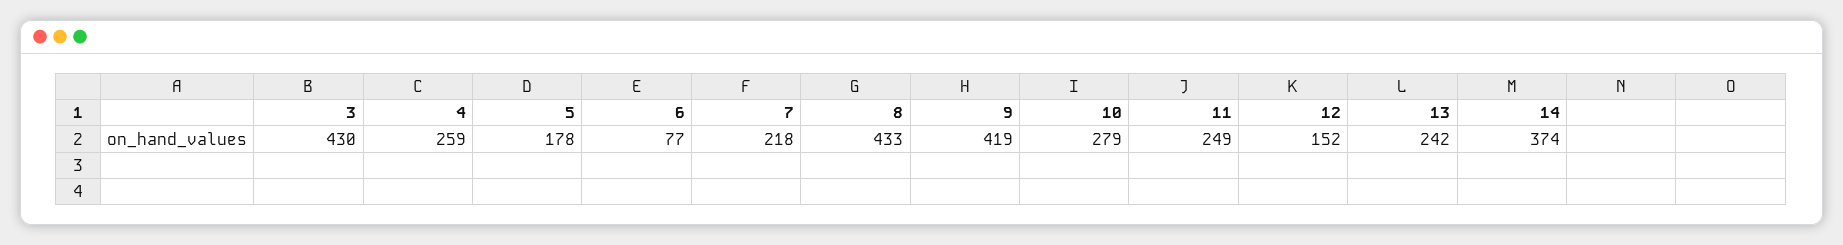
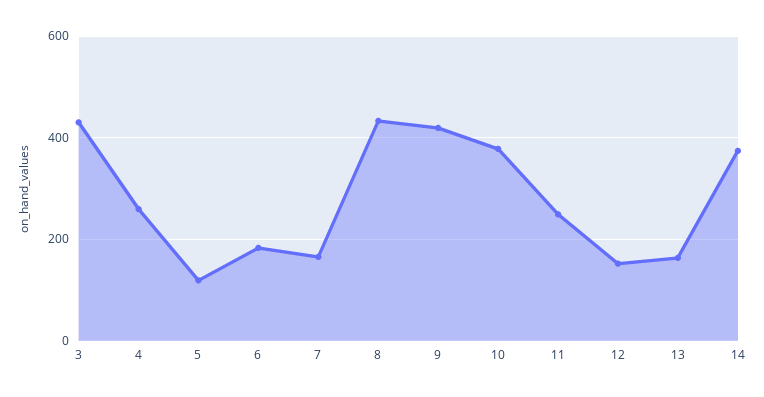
5: 178 -> 120
6: 77 -> 180
7: 218 -> 160
10: 279 -> 380
13: 242 -> 160

